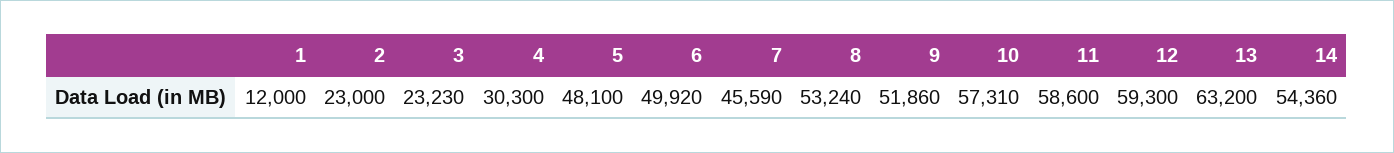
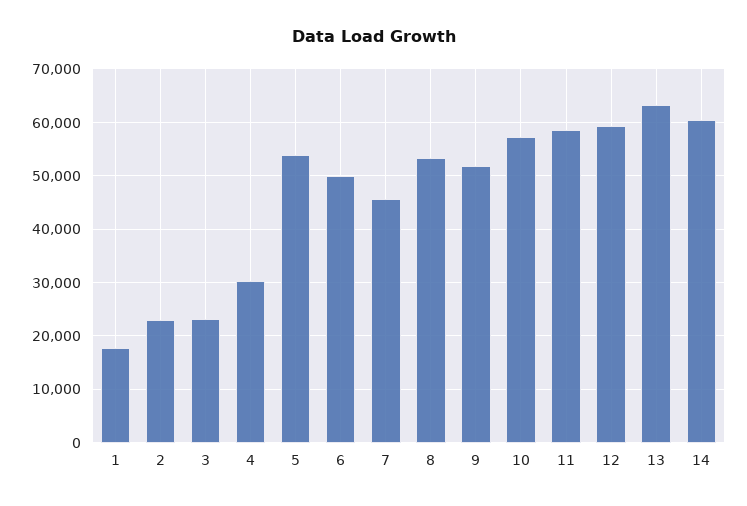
1: 12000 -> 18000
5: 48100 -> 54000
14: 54360 -> 60000

